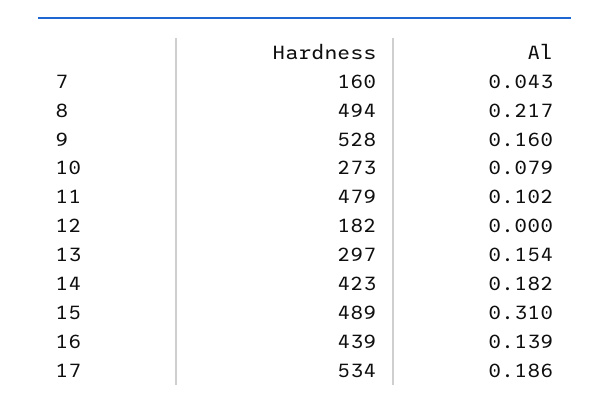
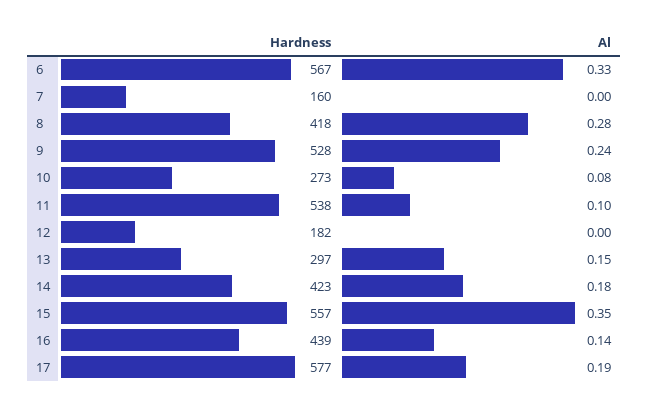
Al, 7: 0.043 -> 0
Hardness, 8: 494 -> 418
Al, 8: 0.217 -> 0.28
Al, 9: 0.16 -> 0.24
Hardness, 11: 479 -> 538
Hardness, 15: 489 -> 557
Al, 15: 0.31 -> 0.35
Hardness, 17: 534 -> 577
Hardness, 6: none -> 567
Al, 6: none -> 0.33

